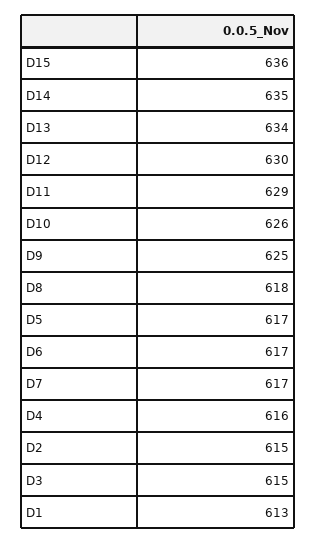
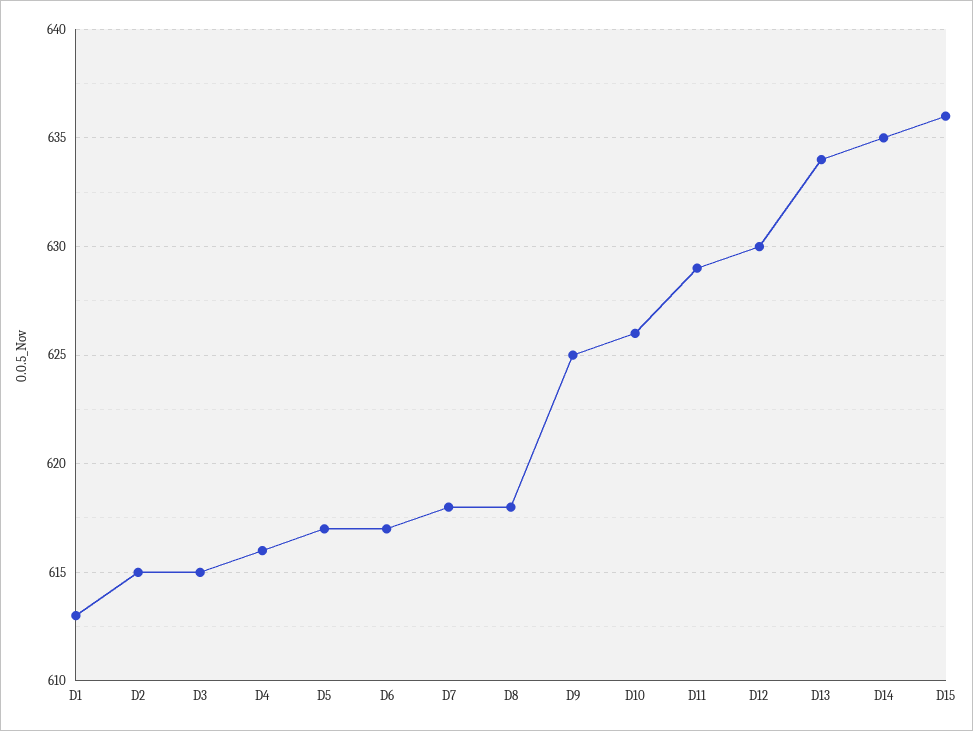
D7: 617 -> 618

